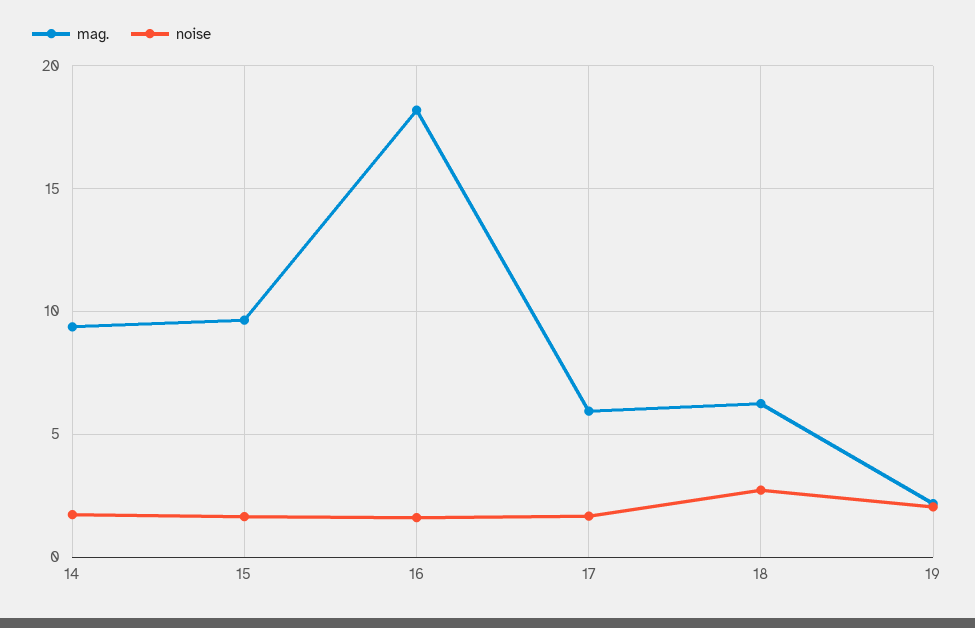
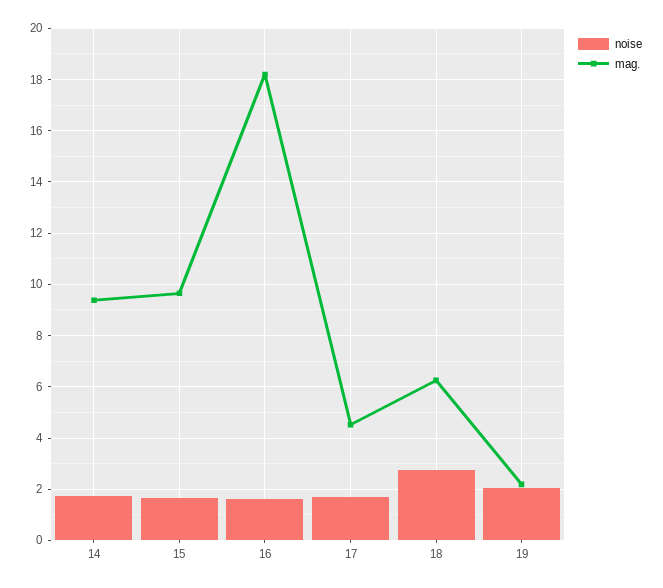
mag., 17: 6 -> 4.5

